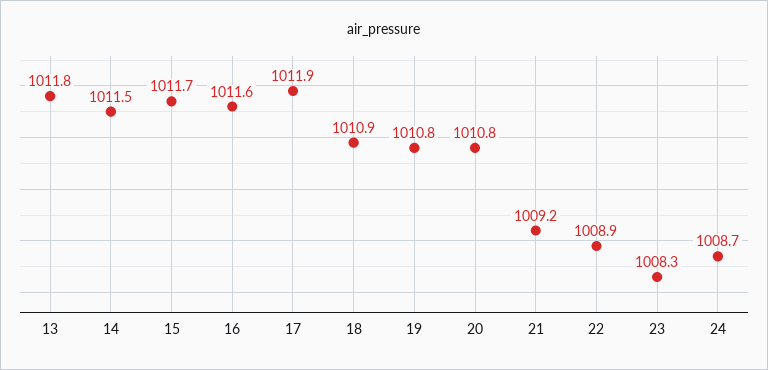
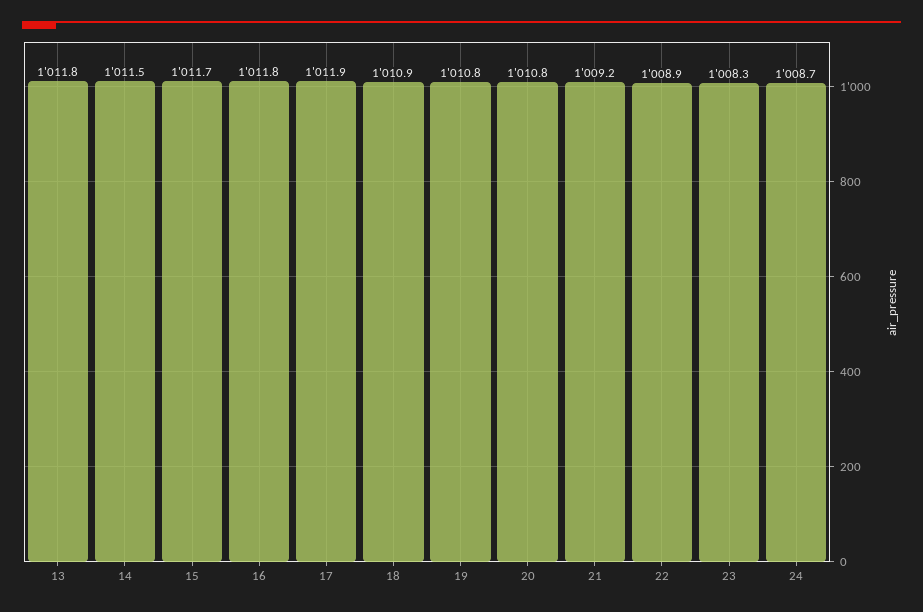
16: 1011.6 -> 1011.8

